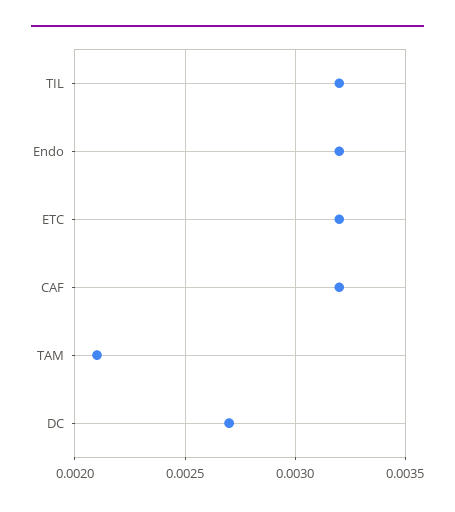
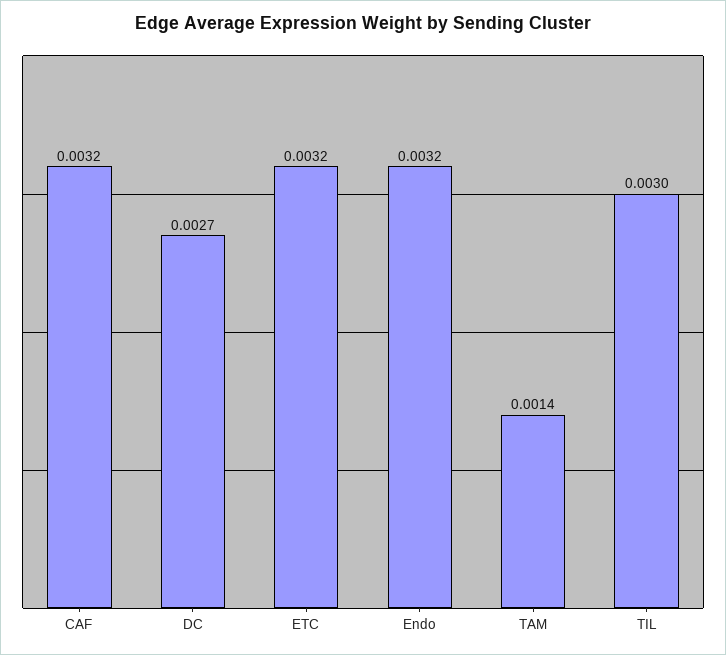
TIL: 0.0032 -> 0.003
TAM: 0.0021 -> 0.0014

